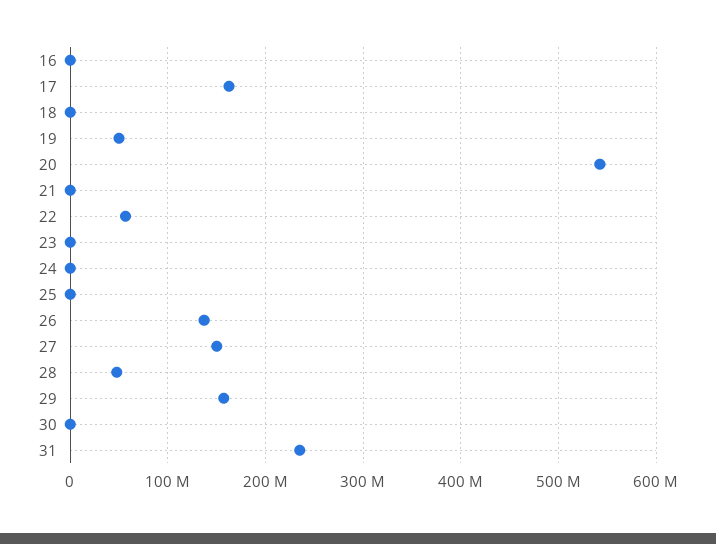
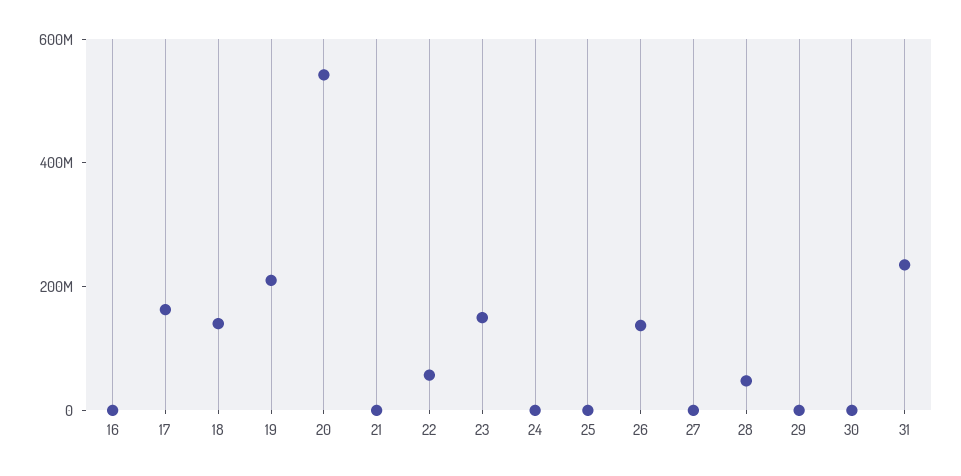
18: 0 -> 150000000
19: 50000000 -> 200000000
23: 0 -> 150000000
27: 150000000 -> 0
29: 160000000 -> 0

